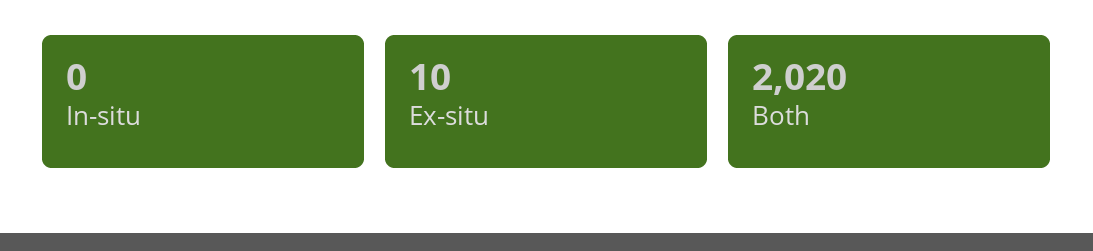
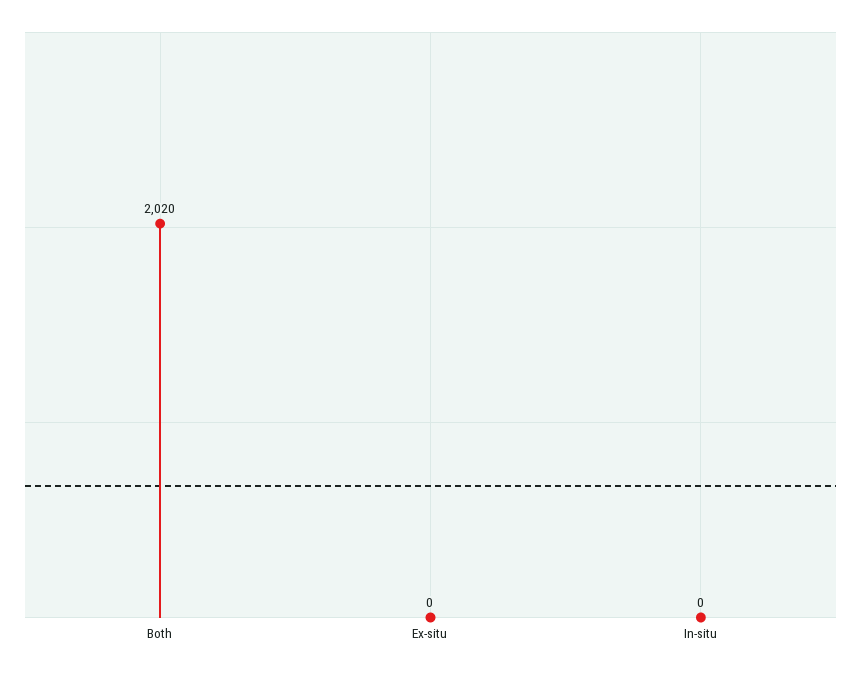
Ex-situ: 10 -> 0

